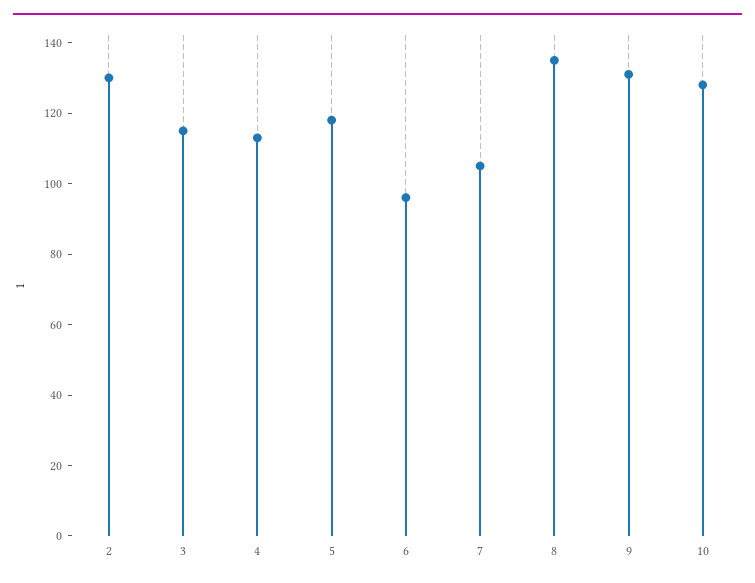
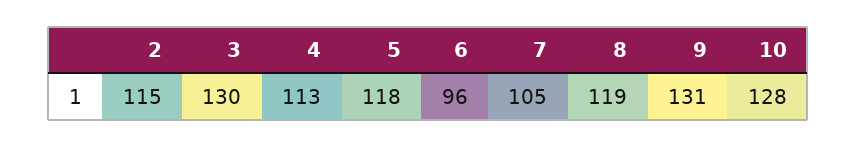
2: 130 -> 115
3: 115 -> 130
8: 135 -> 119

